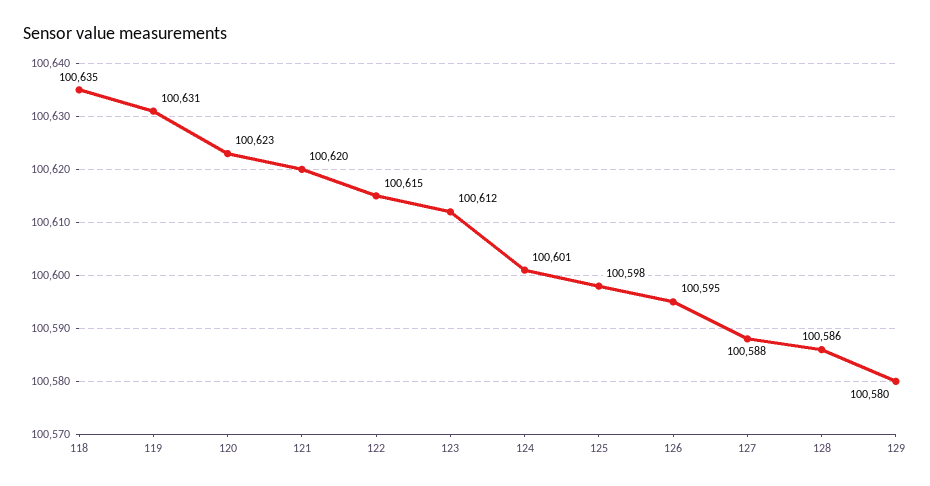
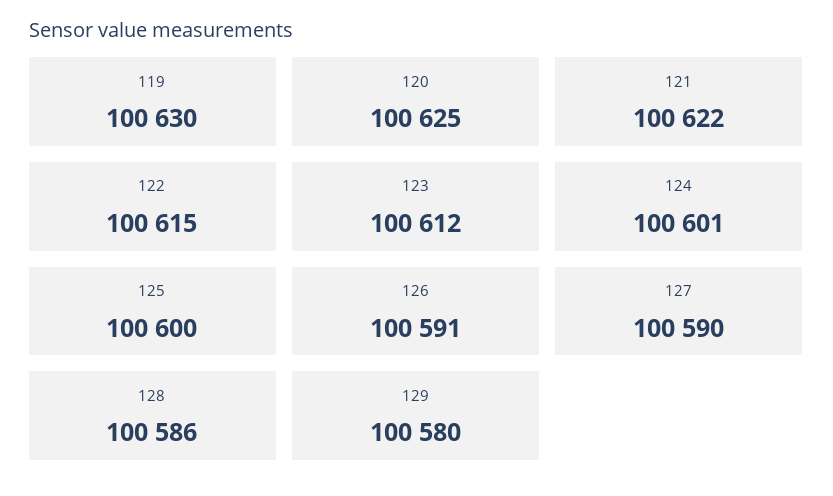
118: 100635 -> none
119: 100631 -> 100630
120: 100623 -> 100625
121: 100620 -> 100622
125: 100598 -> 100600
126: 100595 -> 100591
127: 100588 -> 100590

